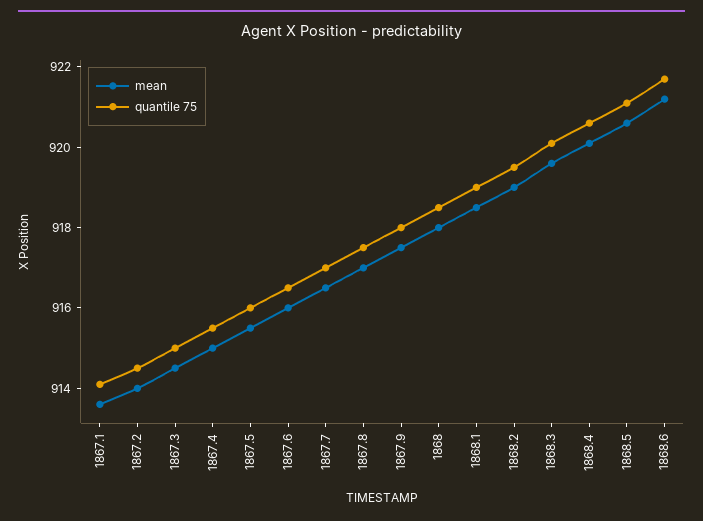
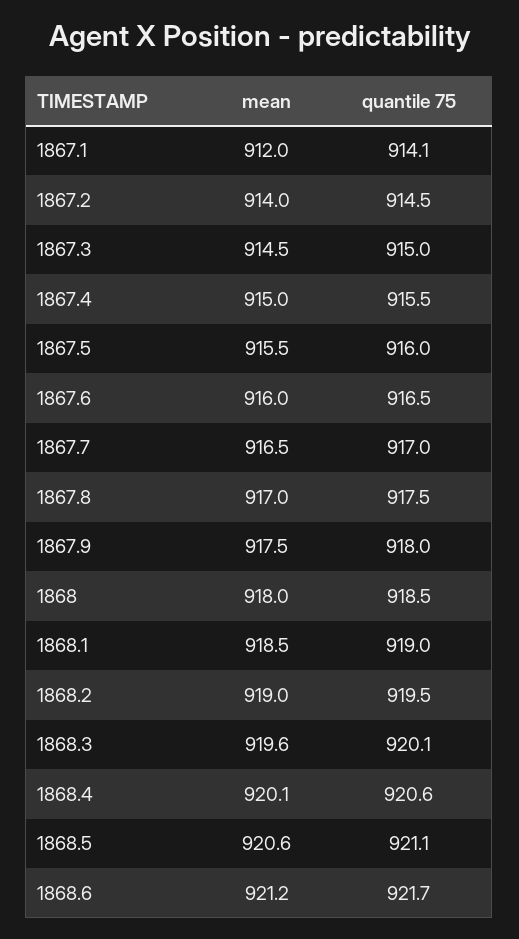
mean, 1867.1: 913.5 -> 912

